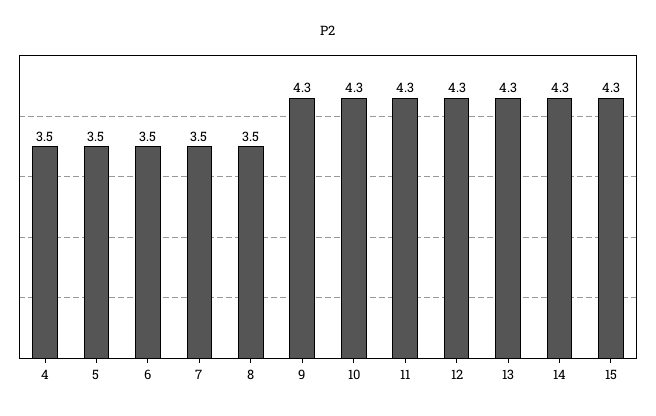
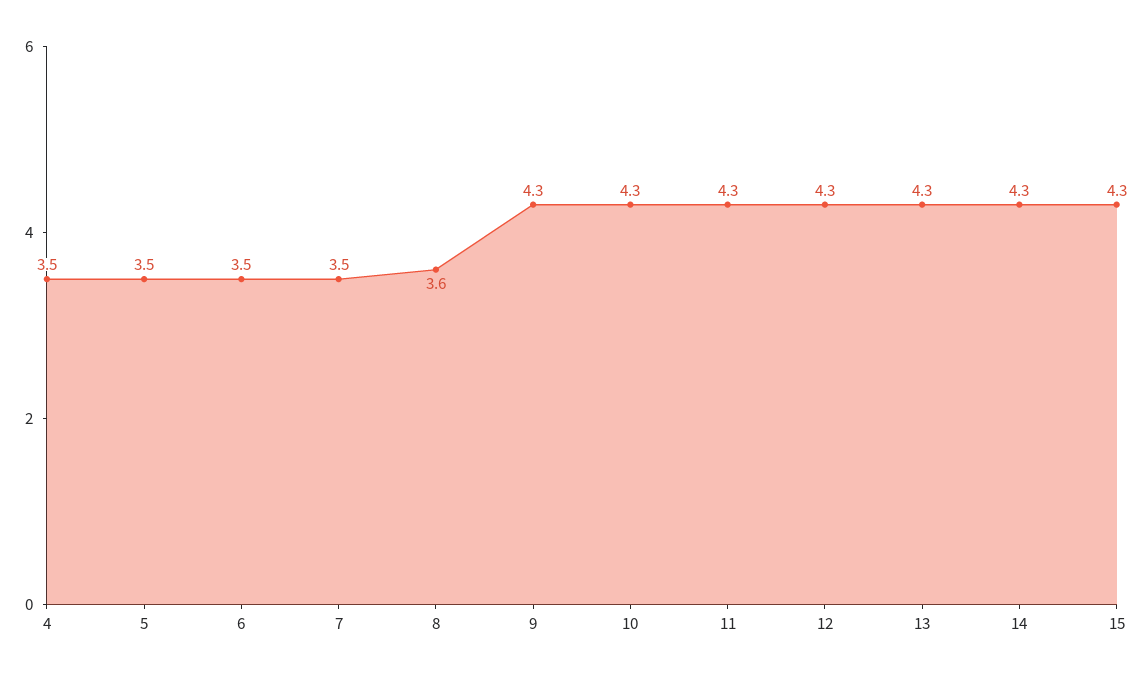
8: 3.5 -> 3.6

